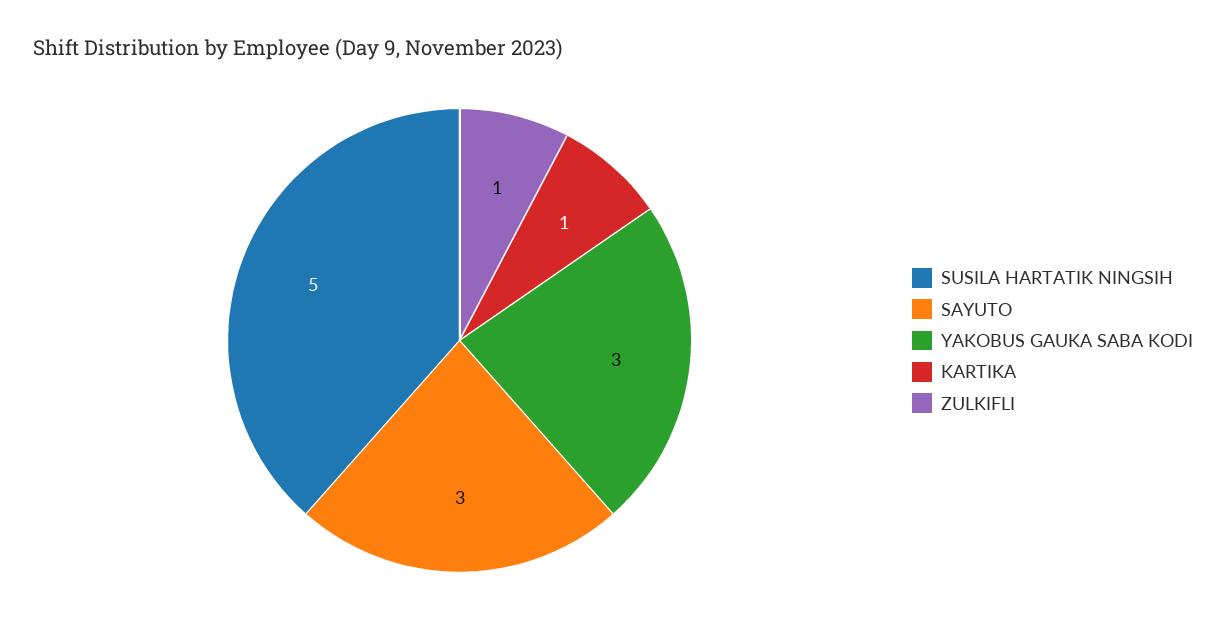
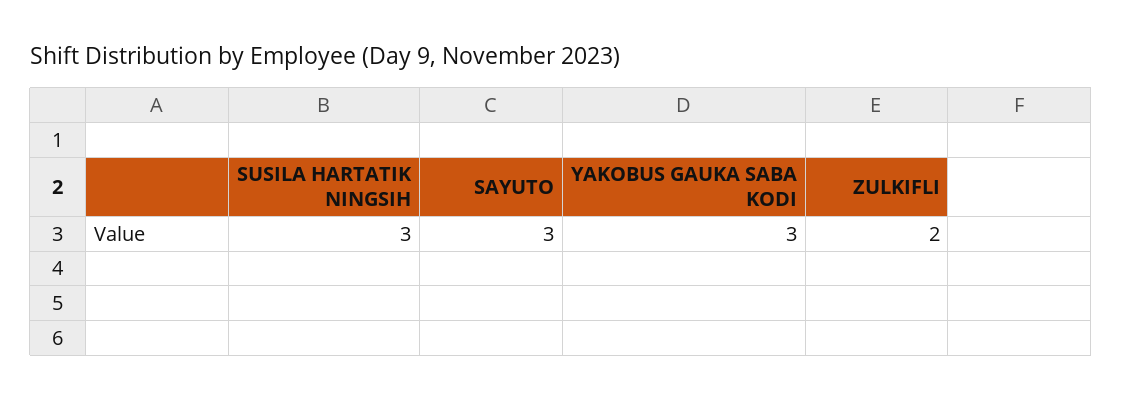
SUSILA HARTATIK NINGSIH: 5 -> 3
KARTIKA: 1 -> none
ZULKIFLI: 1 -> 2

